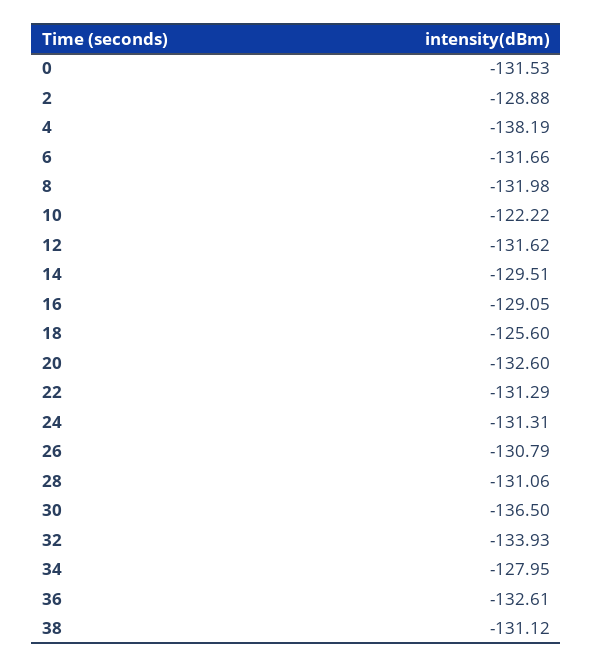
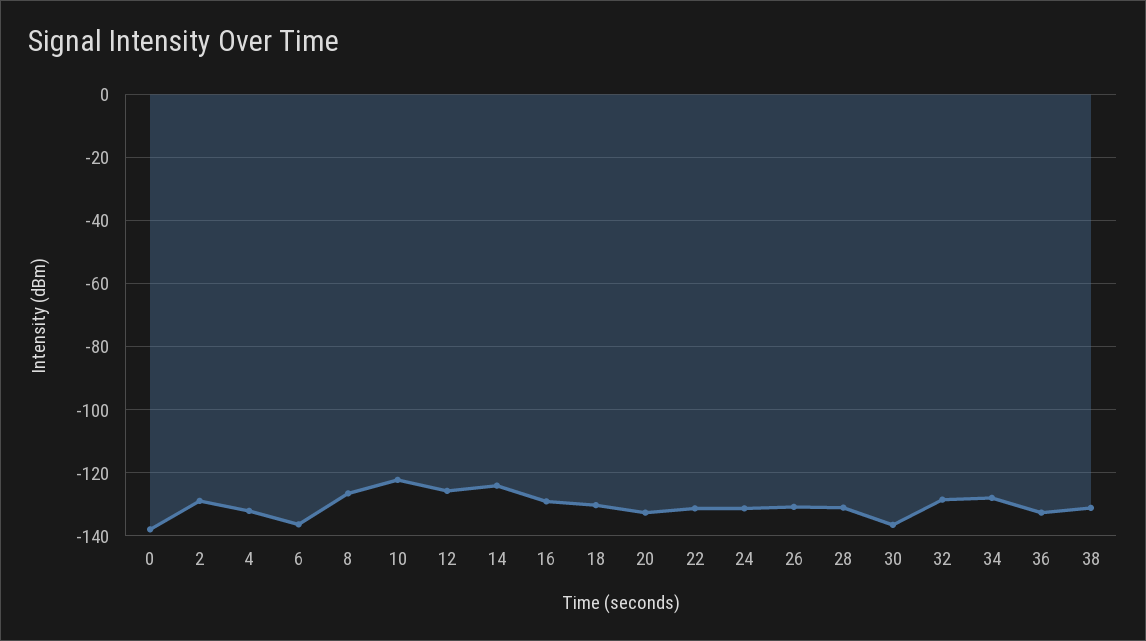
0: -131.53 -> -138
4: -138.19 -> -132
6: -131.66 -> -136
8: -131.98 -> -126
12: -131.62 -> -126
14: -129.51 -> -124
18: -125.6 -> -130
32: -133.93 -> -128

